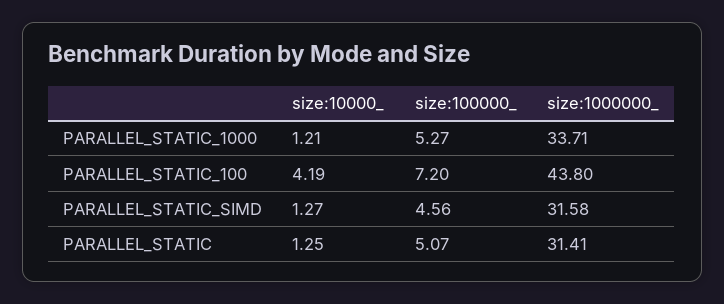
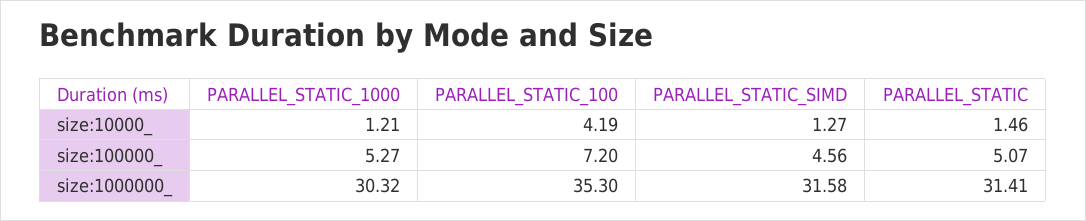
size:1000000_, PARALLEL_STATIC_1000: 33.71 -> 30.32
size:1000000_, PARALLEL_STATIC_100: 43.8 -> 35.3
size:10000_, PARALLEL_STATIC: 1.25 -> 1.46

